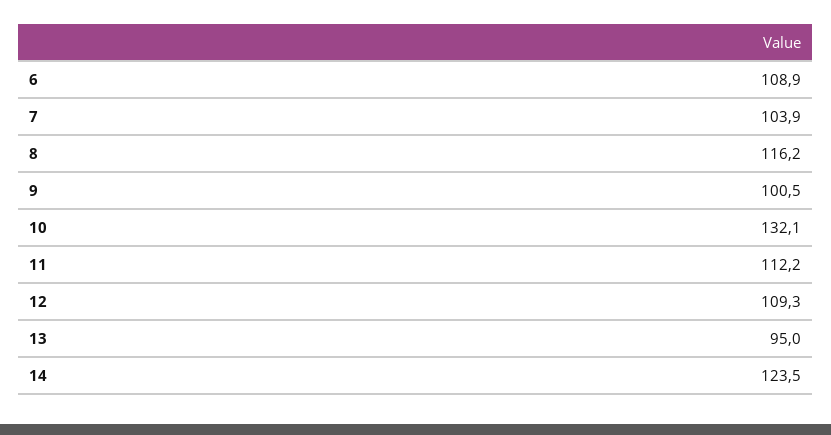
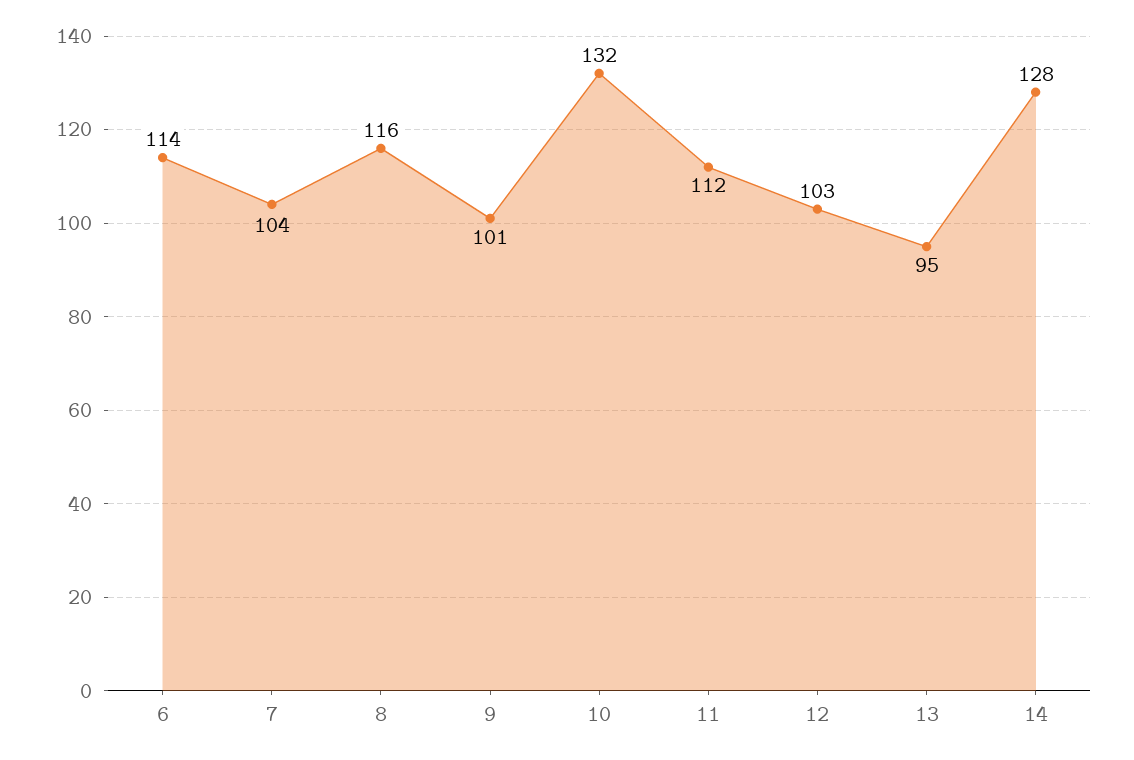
6: 108.9 -> 114
12: 109.3 -> 103
14: 123.5 -> 128

